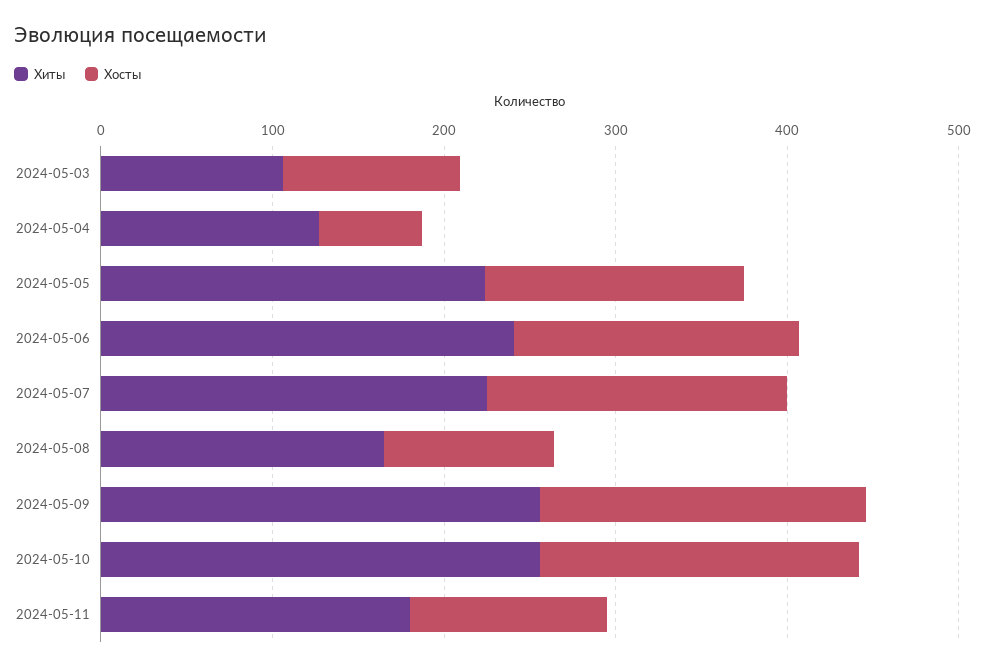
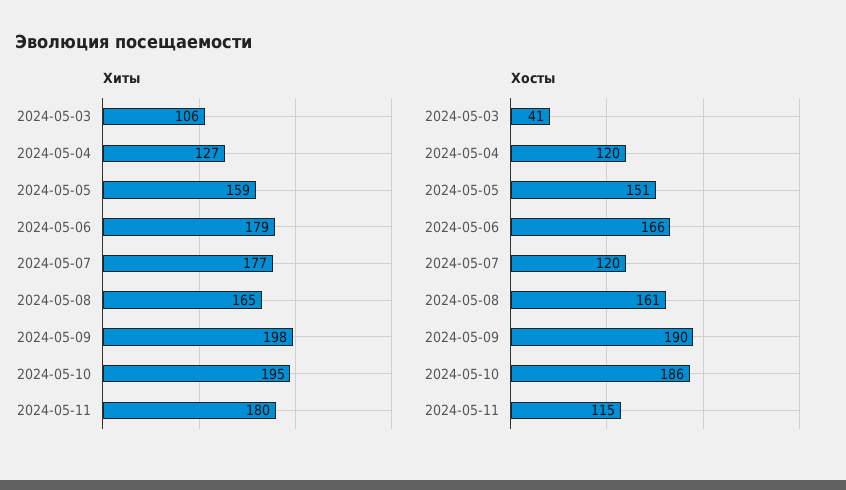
Хосты, 2024-05-03: 100 -> 41
Хосты, 2024-05-04: 60 -> 120
Хиты, 2024-05-05: 220 -> 159
Хиты, 2024-05-06: 240 -> 179
Хиты, 2024-05-07: 220 -> 177
Хосты, 2024-05-07: 180 -> 120
Хосты, 2024-05-08: 100 -> 161
Хиты, 2024-05-09: 260 -> 198
Хиты, 2024-05-10: 260 -> 195

